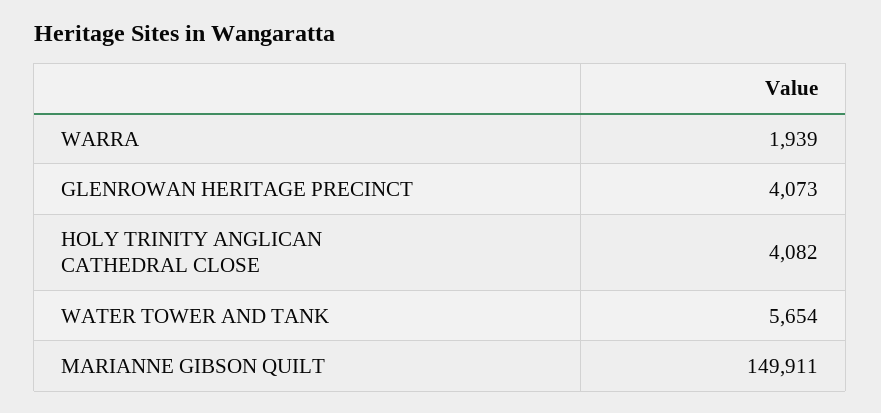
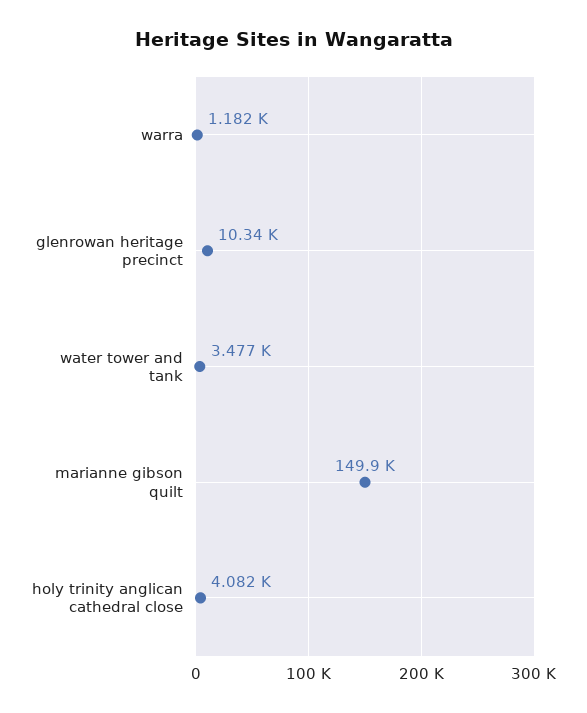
WARRA: 1939 -> 1182
GLENROWAN HERITAGE PRECINCT: 4073 -> 10340
WATER TOWER AND TANK: 5654 -> 3477

